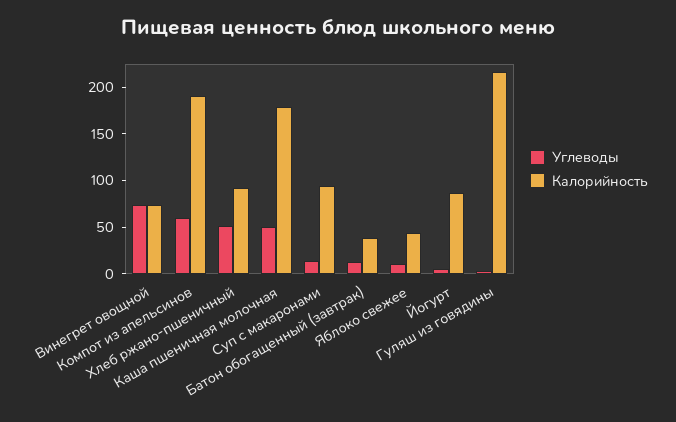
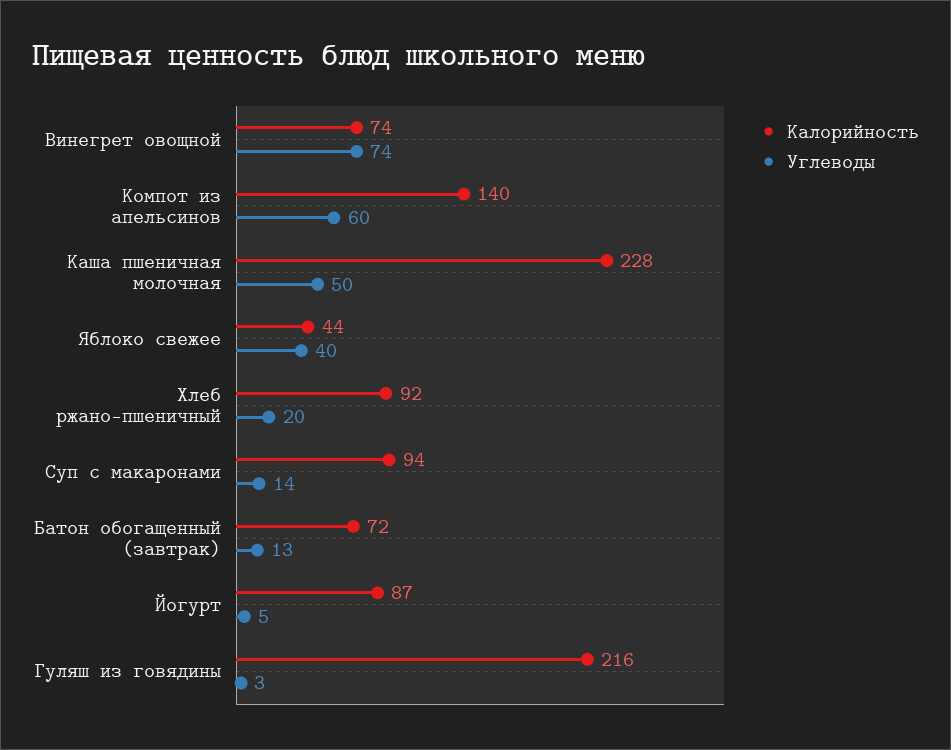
Калорийность, Компот из апельсинов: 190 -> 140
Углеводы, Хлеб ржано-пшеничный: 50 -> 20
Калорийность, Каша пшеничная молочная: 180 -> 228
Калорийность, Батон обогащенный (завтрак): 40 -> 72
Углеводы, Яблоко свежее: 10 -> 40

